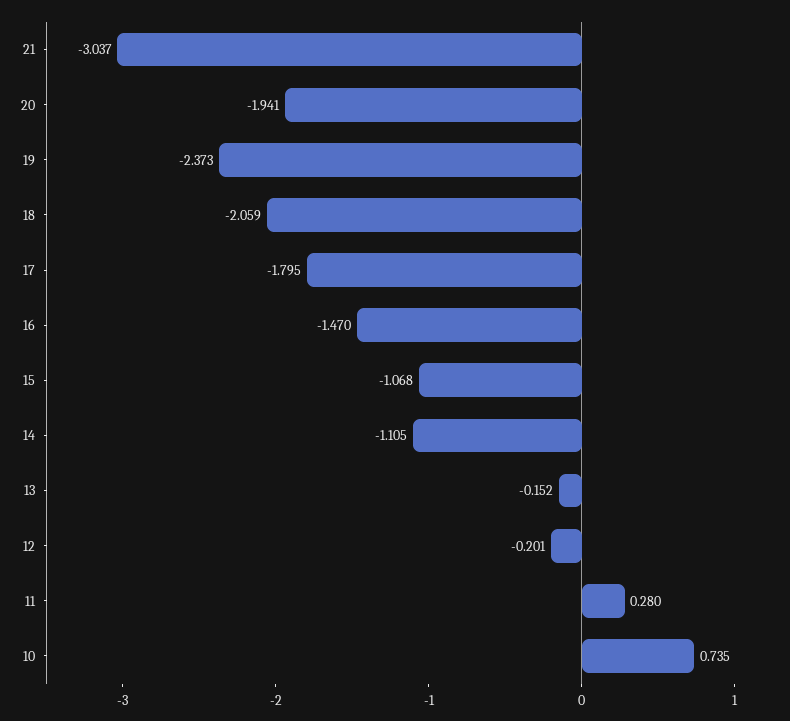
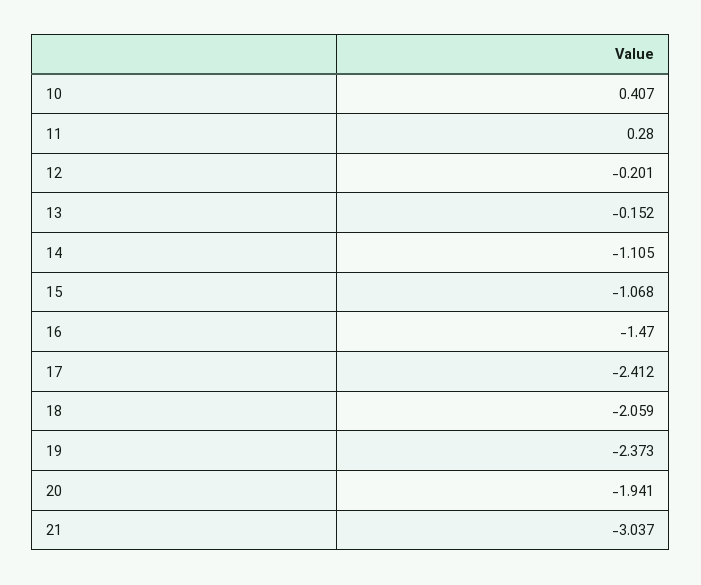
17: -1.795 -> -2.412
10: 0.735 -> 0.407

